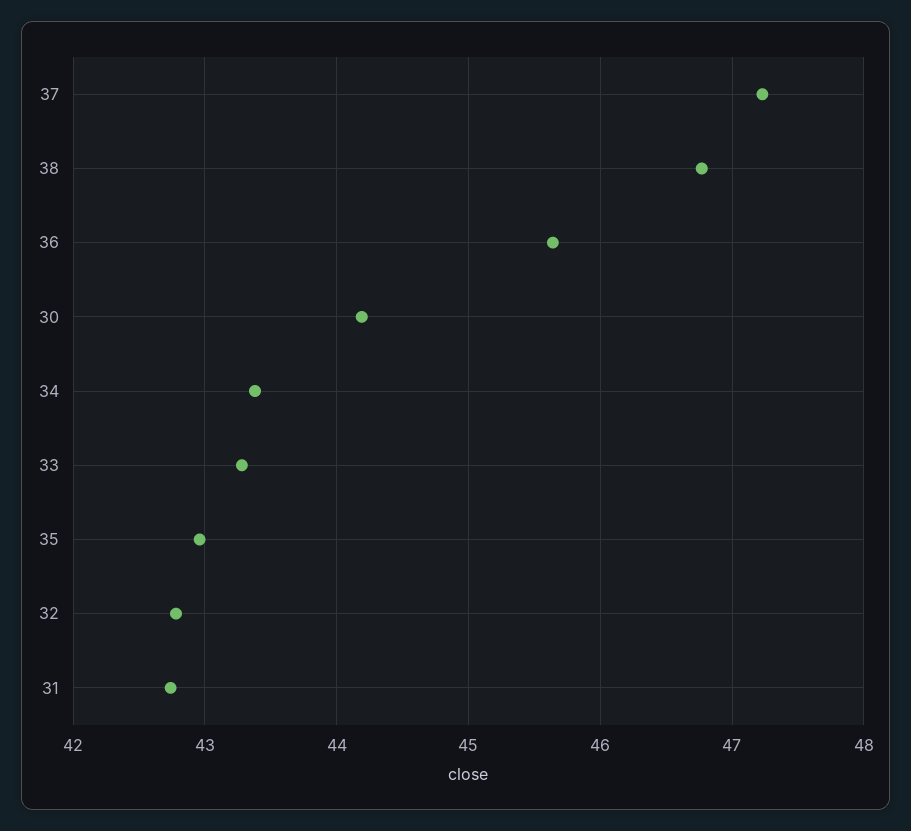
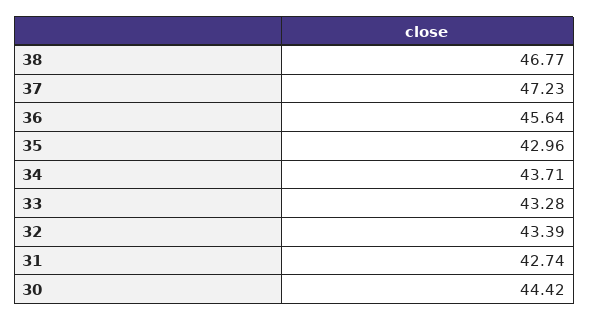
30: 44.2 -> 44.42
34: 43.4 -> 43.71
32: 42.8 -> 43.39

